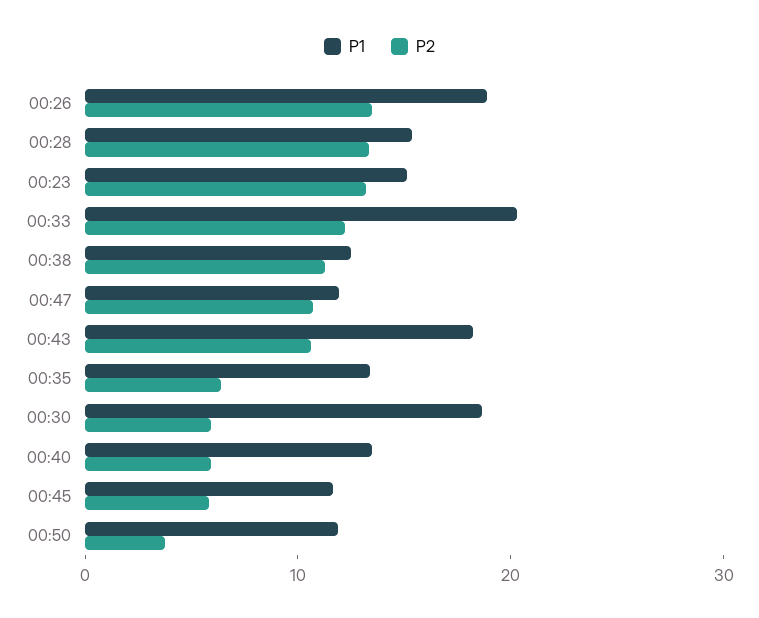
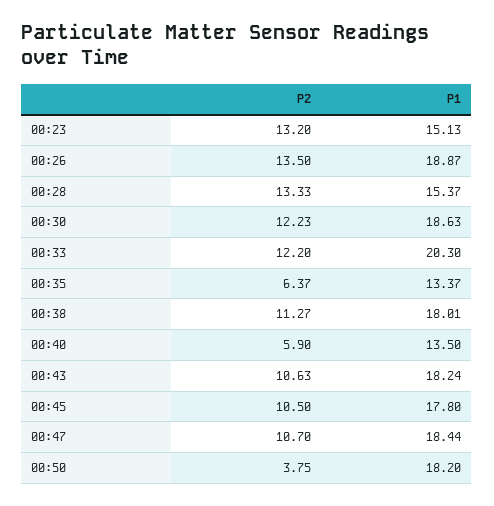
P1, 00:38: 12 -> 18.01
P1, 00:47: 12 -> 18.44
P2, 00:30: 6 -> 12.23
P1, 00:45: 12 -> 17.8
P2, 00:45: 6 -> 10.5
P1, 00:50: 12 -> 18.2

